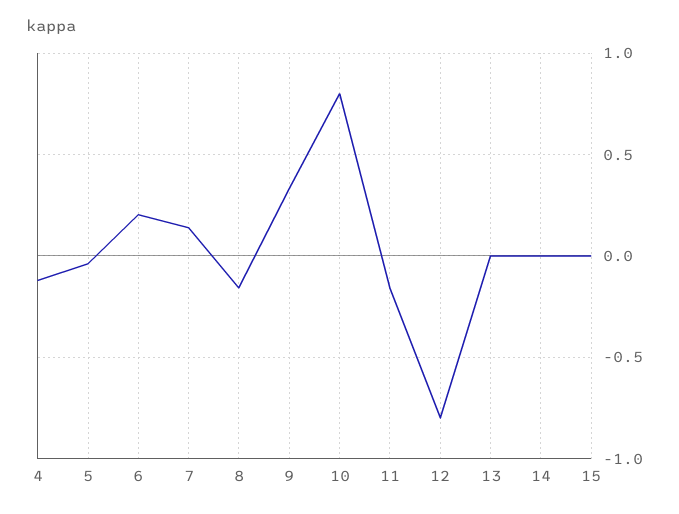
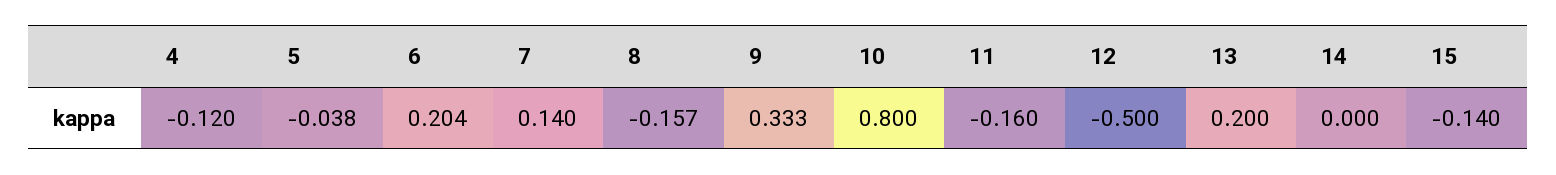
12: -0.8 -> -0.5
13: 0 -> 0.2
15: 0 -> -0.14

